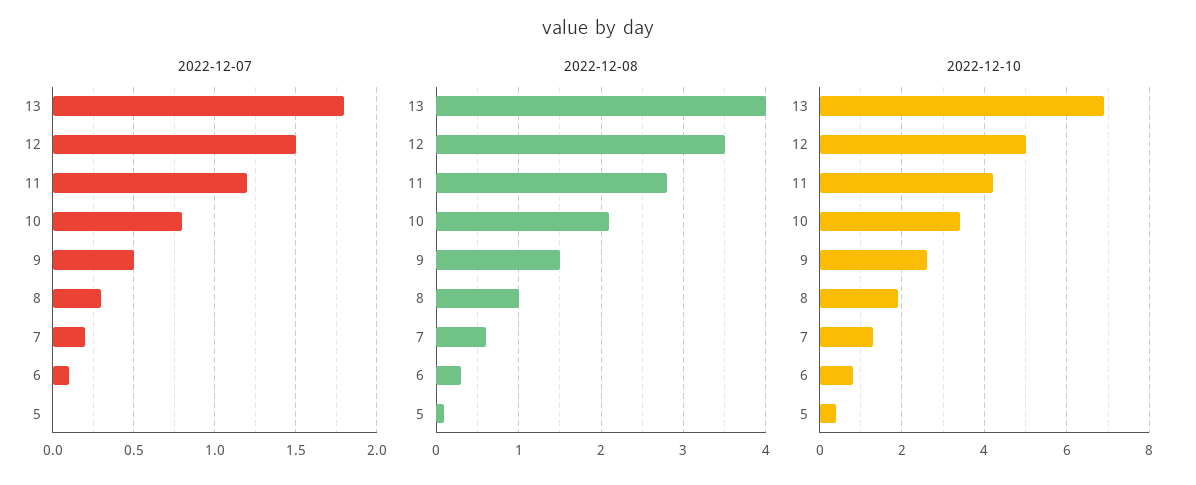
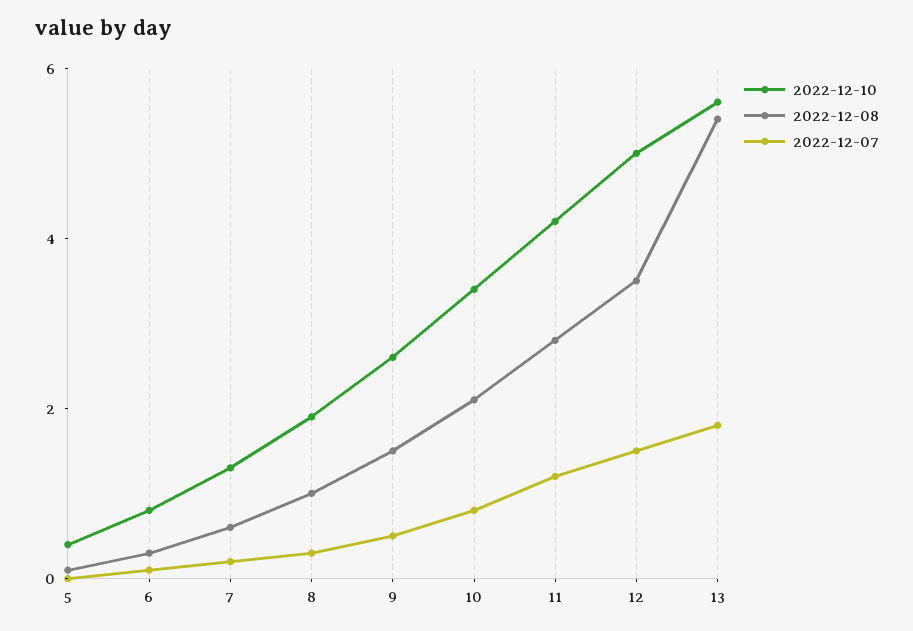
2022-12-08, 13: 4 -> 5.5
2022-12-10, 13: 7 -> 5.5

